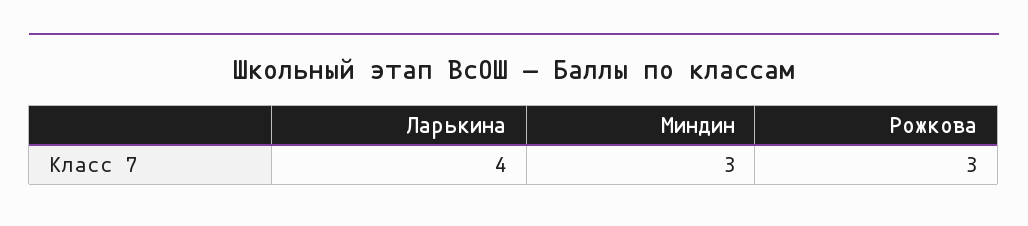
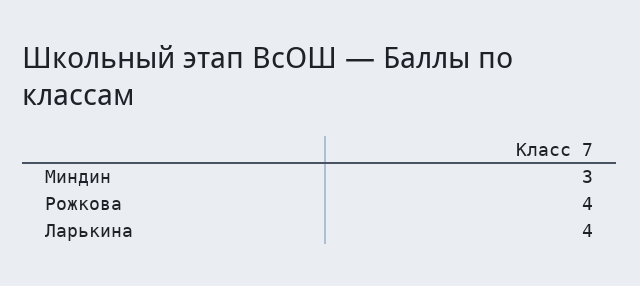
Рожкова: 3 -> 4

